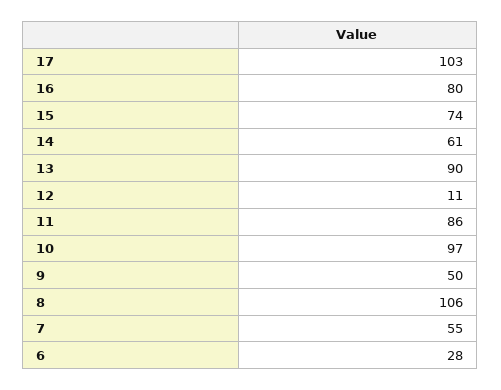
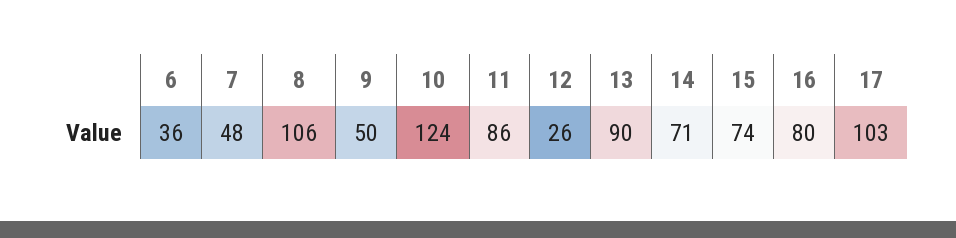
14: 61 -> 71
12: 11 -> 26
10: 97 -> 124
7: 55 -> 48
6: 28 -> 36

